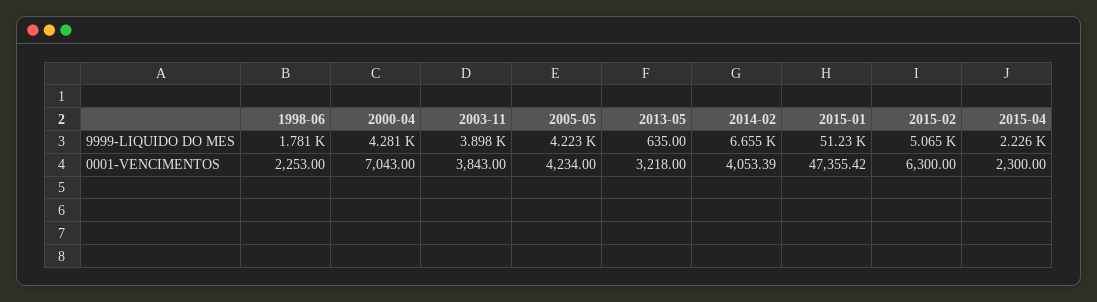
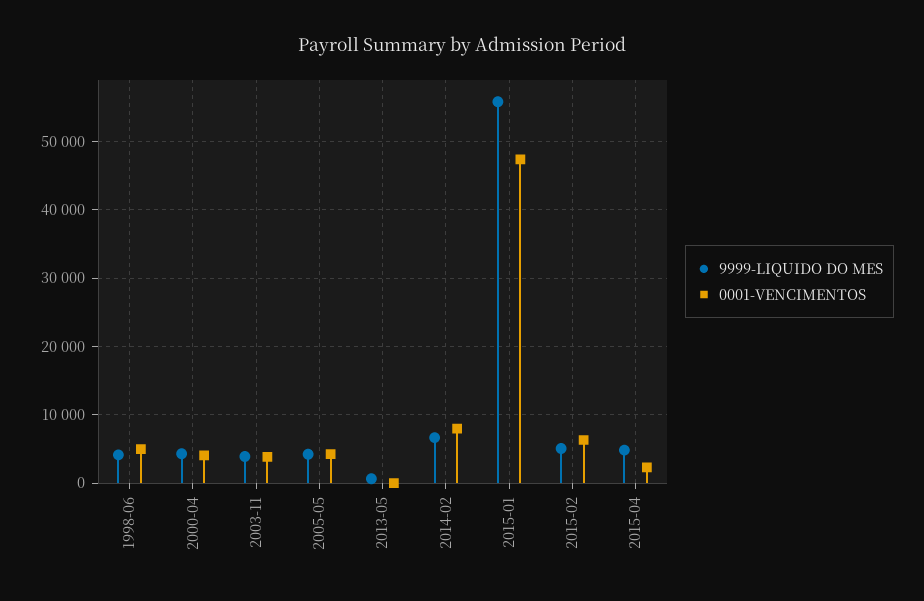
9999-LIQUIDO DO MES, 1998-06: 1781 -> 4000
9999-LIQUIDO DO MES, 2015-01: 51230 -> 56000
9999-LIQUIDO DO MES, 2015-04: 2226 -> 5000
0001-VENCIMENTOS, 1998-06: 2253 -> 5000
0001-VENCIMENTOS, 2000-04: 7043 -> 4000
0001-VENCIMENTOS, 2013-05: 3218 -> 0
0001-VENCIMENTOS, 2014-02: 4053.39 -> 8000

